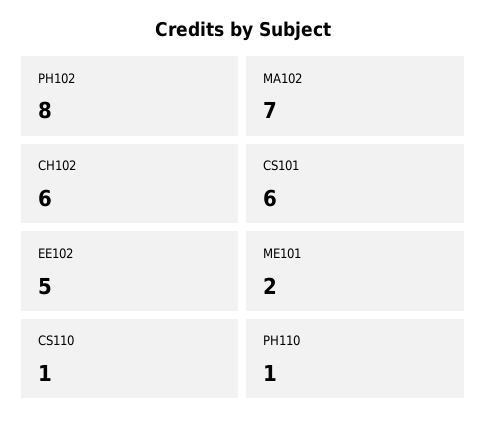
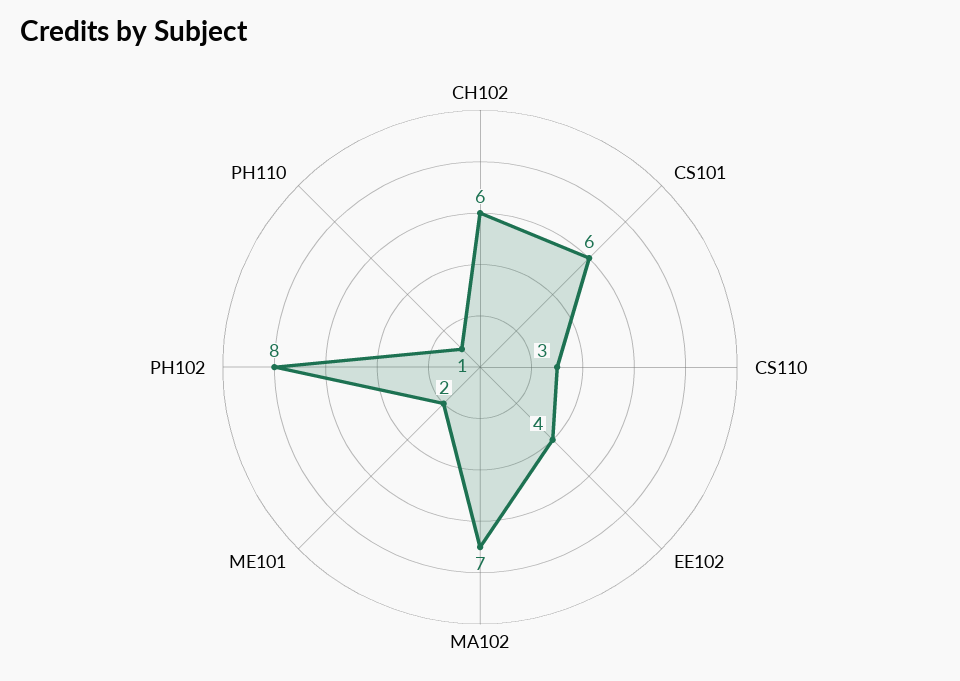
EE102: 5 -> 4
CS110: 1 -> 3

